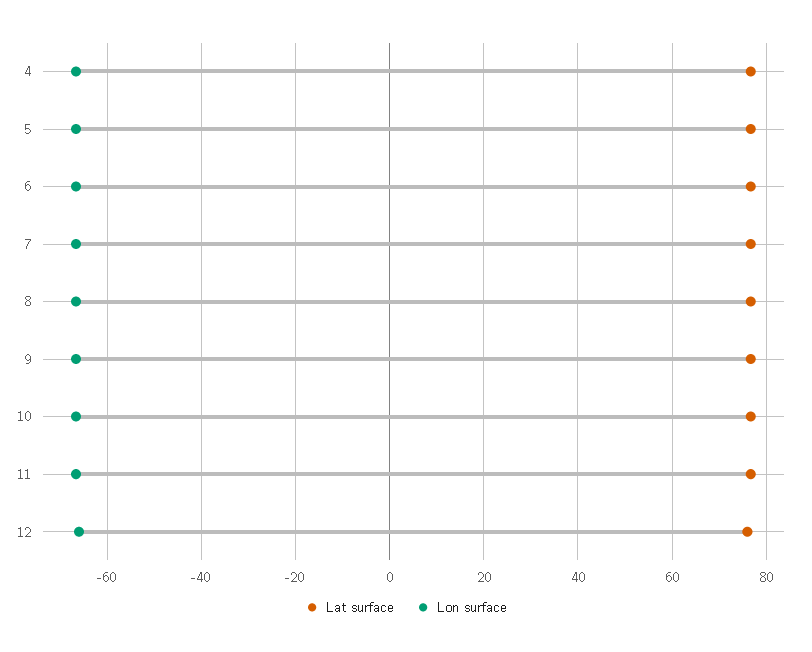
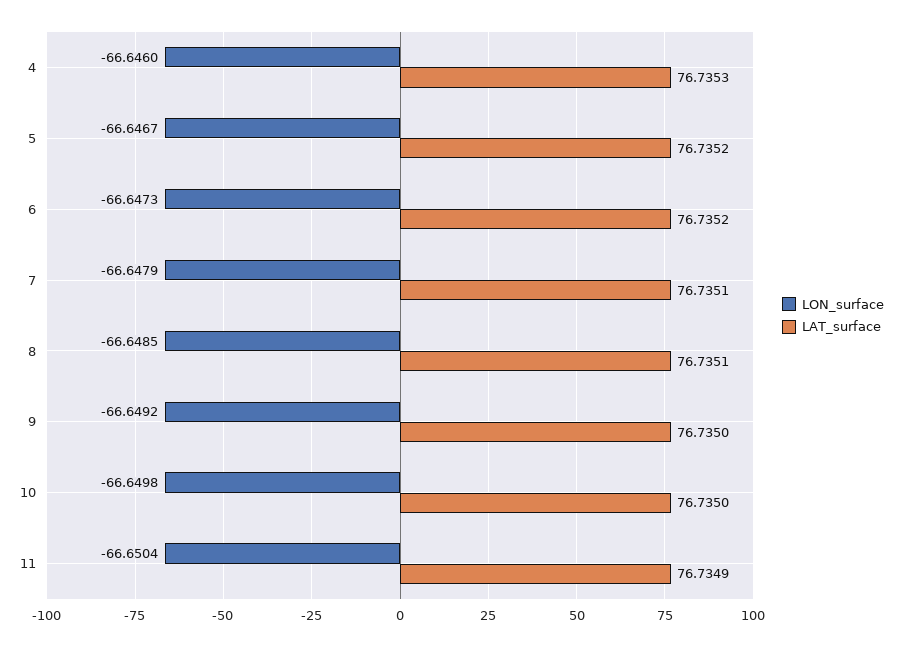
Lat surface, 12: 76 -> none
Lon surface, 12: -66 -> none

